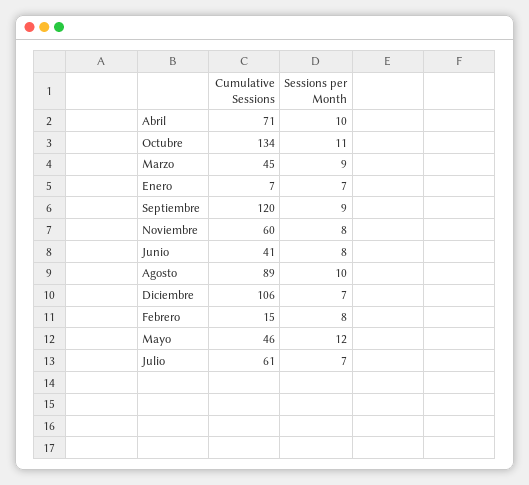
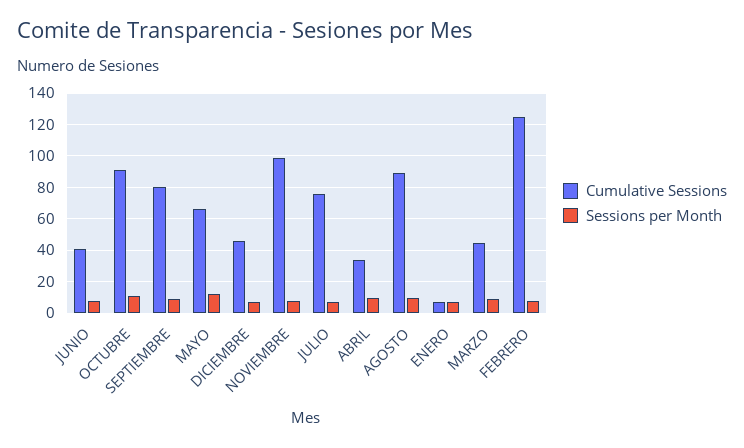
Cumulative Sessions, Abril: 71 -> 35
Cumulative Sessions, Octubre: 134 -> 90
Cumulative Sessions, Septiembre: 120 -> 80
Cumulative Sessions, Noviembre: 60 -> 100
Cumulative Sessions, Diciembre: 106 -> 45
Cumulative Sessions, Febrero: 15 -> 125
Cumulative Sessions, Mayo: 46 -> 65
Cumulative Sessions, Julio: 61 -> 75

